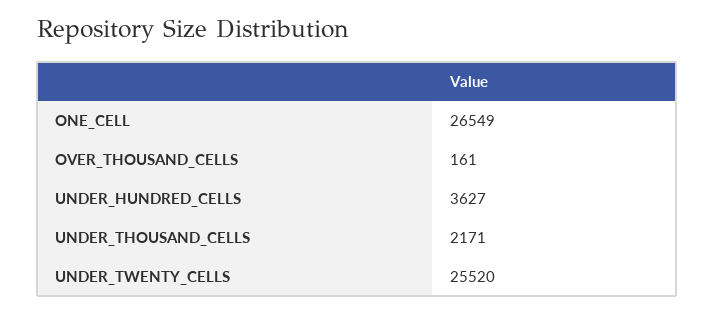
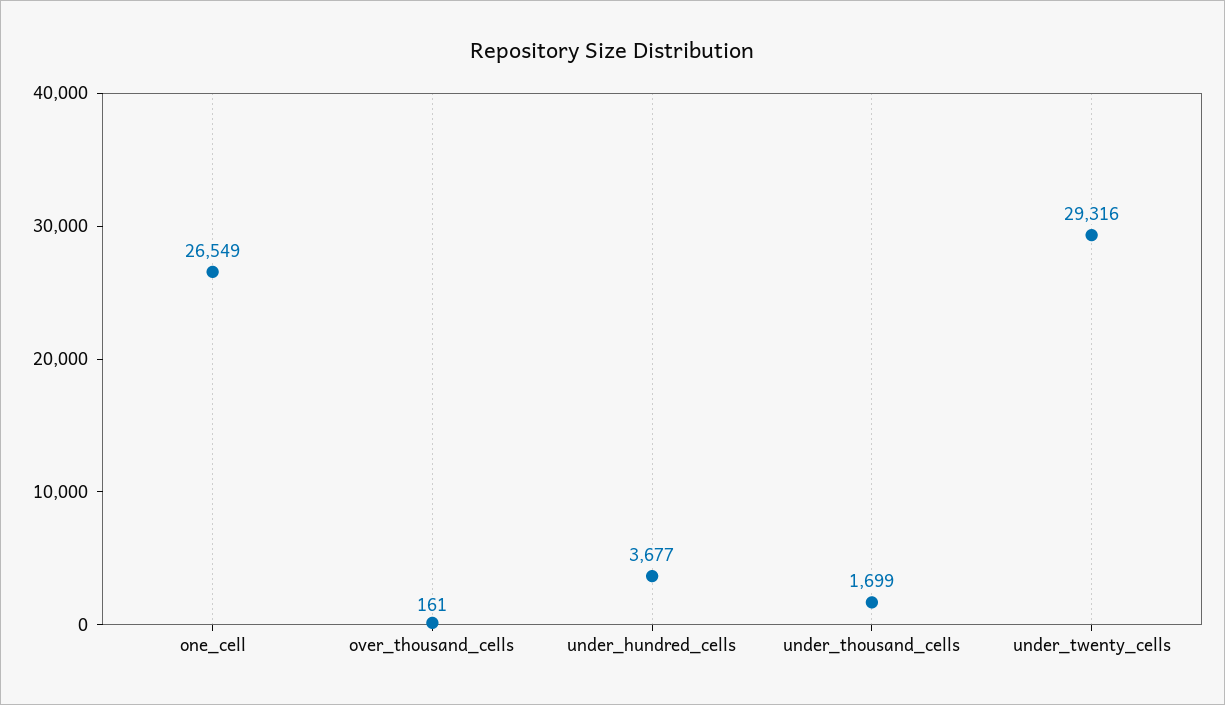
UNDER_HUNDRED_CELLS: 3627 -> 3677
UNDER_THOUSAND_CELLS: 2171 -> 1699
UNDER_TWENTY_CELLS: 25520 -> 29316

